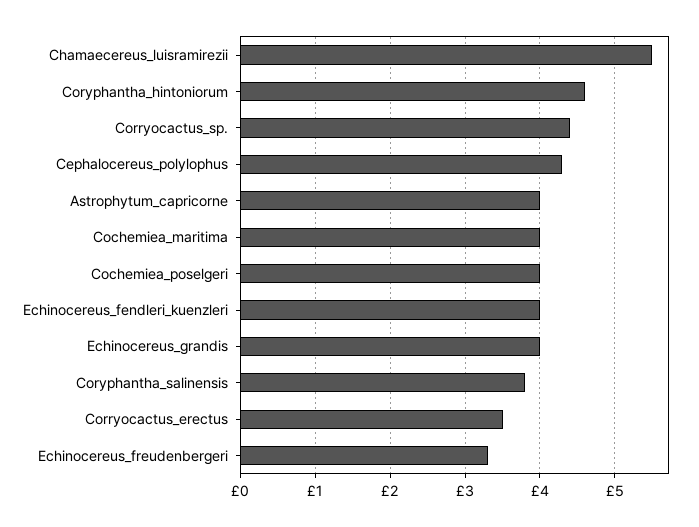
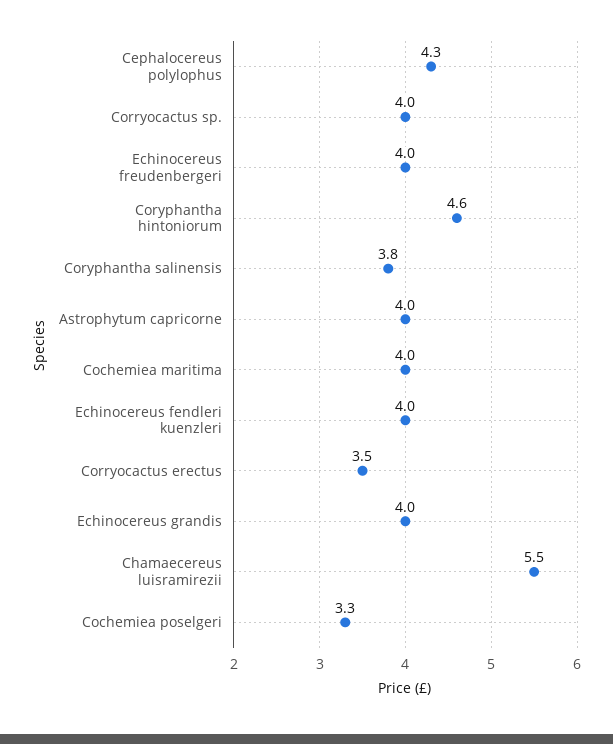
Corryocactus_sp.: 4.4 -> 4
Cochemiea_poselgeri: 4 -> 3.3
Echinocereus_freudenbergeri: 3.3 -> 4

